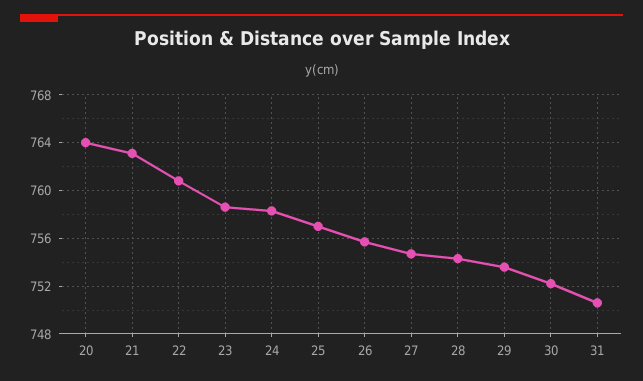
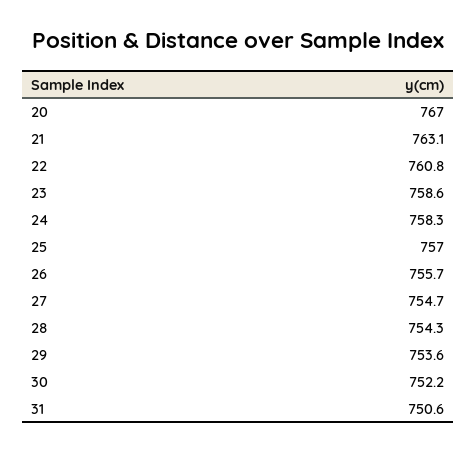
20: 764 -> 767

